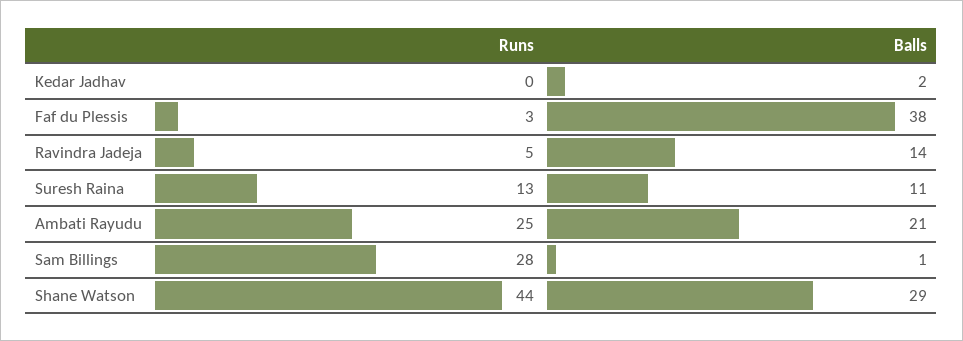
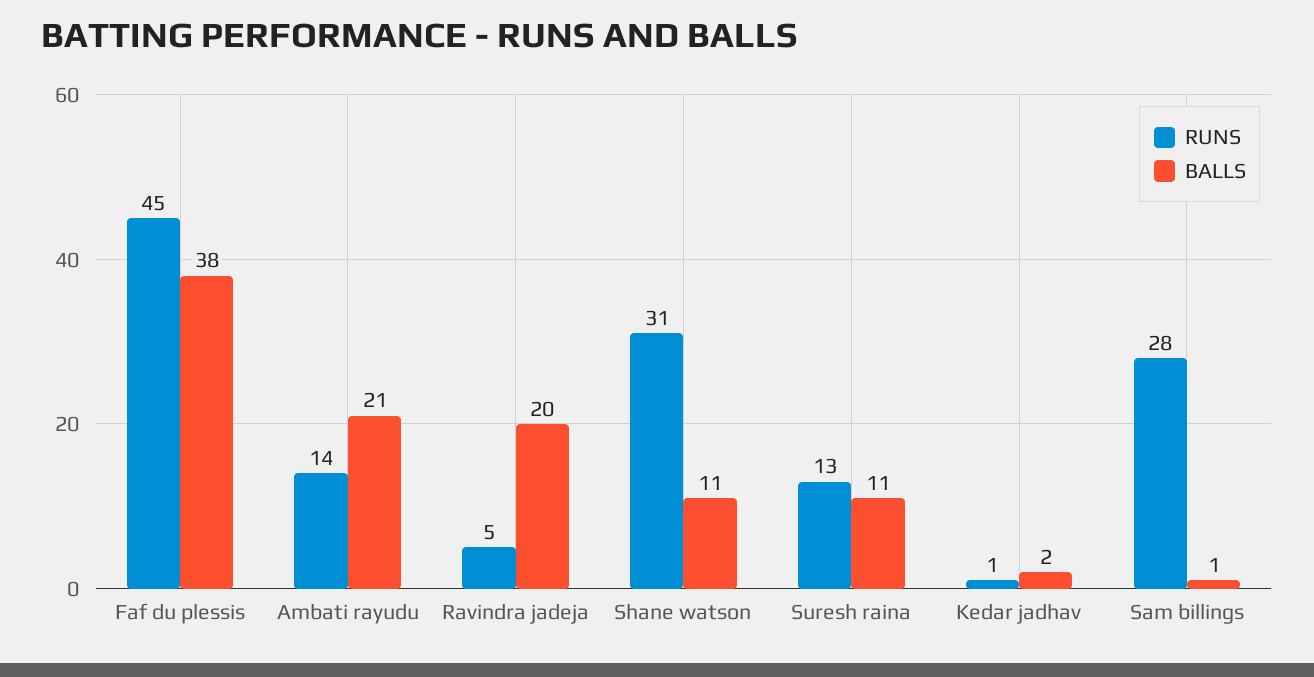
Runs, Kedar Jadhav: 0 -> 1
Runs, Faf du Plessis: 3 -> 45
Balls, Ravindra Jadeja: 14 -> 20
Runs, Ambati Rayudu: 25 -> 14
Runs, Shane Watson: 44 -> 31
Balls, Shane Watson: 29 -> 11

